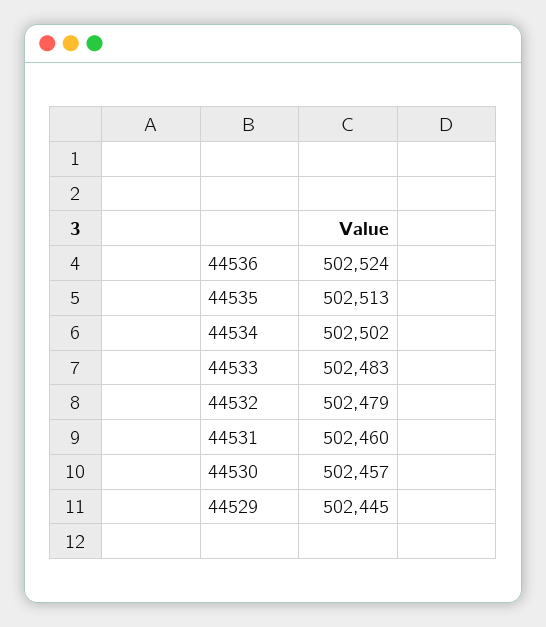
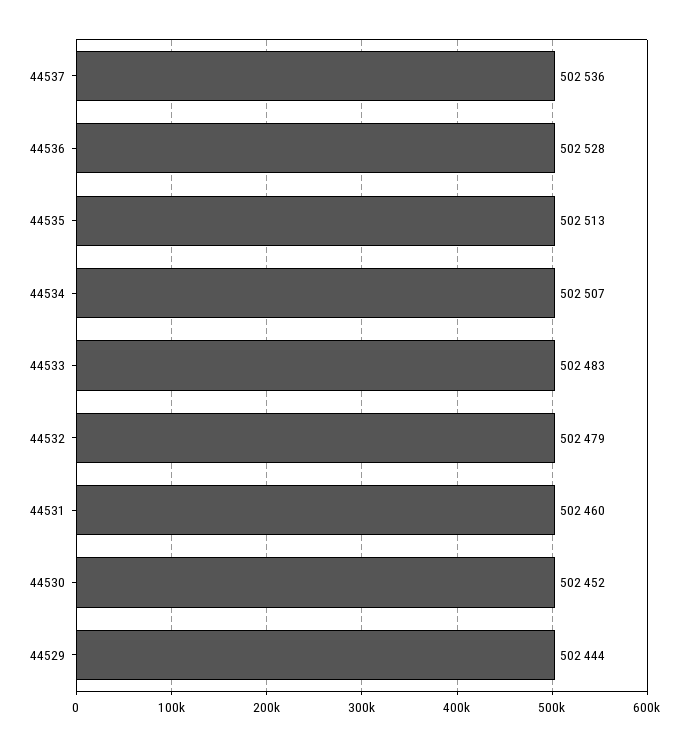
44536: 502524 -> 502528
44534: 502502 -> 502507
44530: 502457 -> 502452
44529: 502445 -> 502444
44537: none -> 502536

